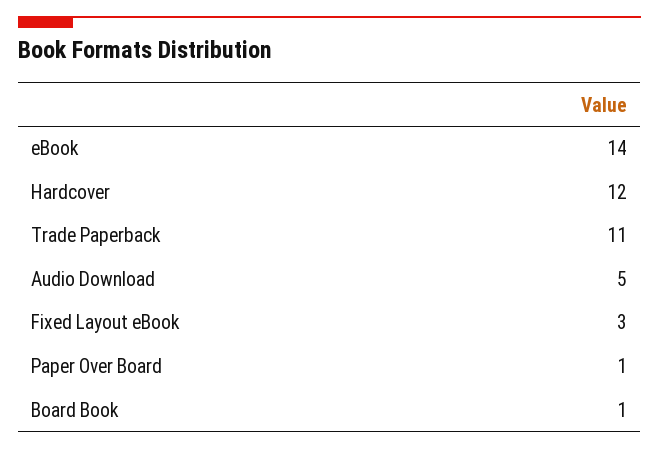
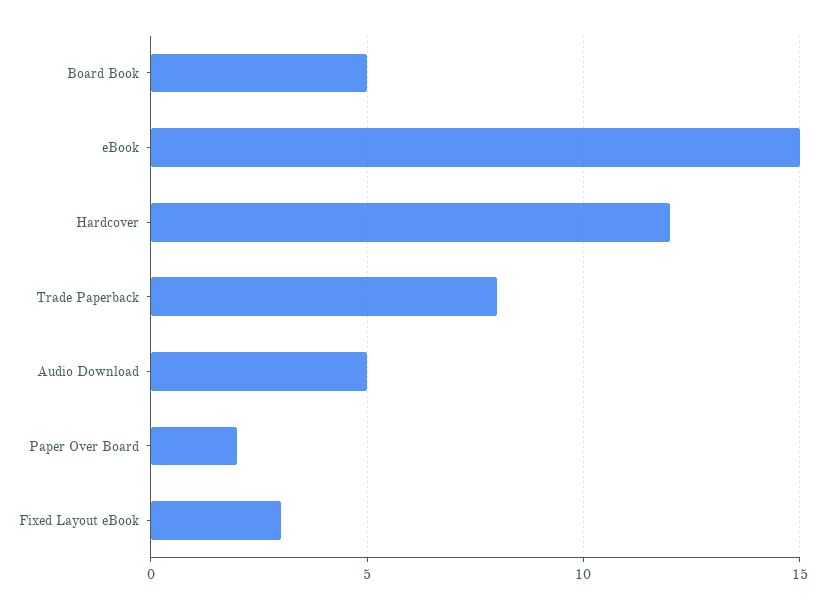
eBook: 14 -> 15
Trade Paperback: 11 -> 8
Paper Over Board: 1 -> 2
Board Book: 1 -> 5

